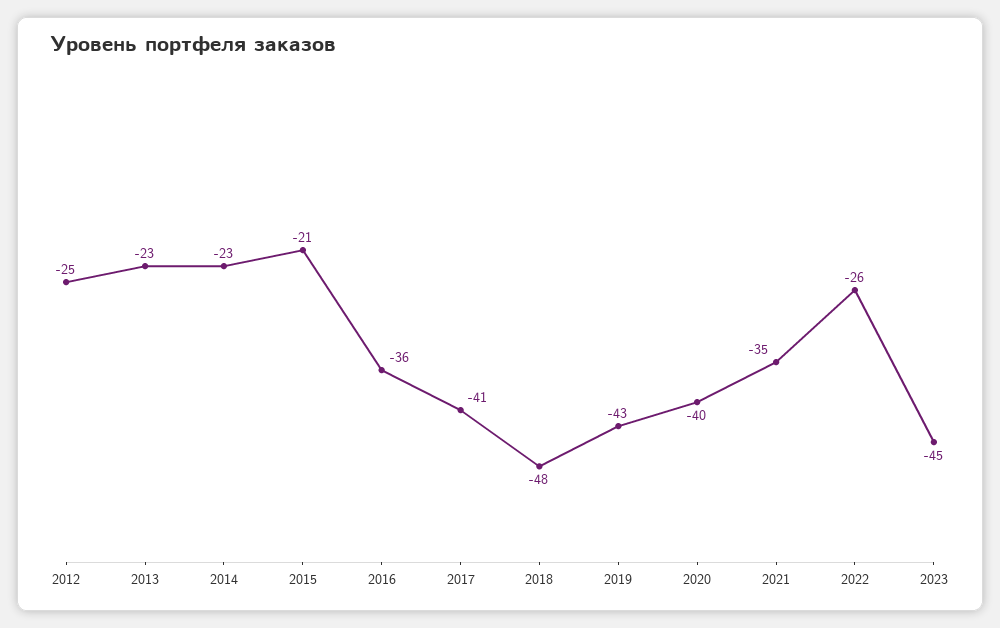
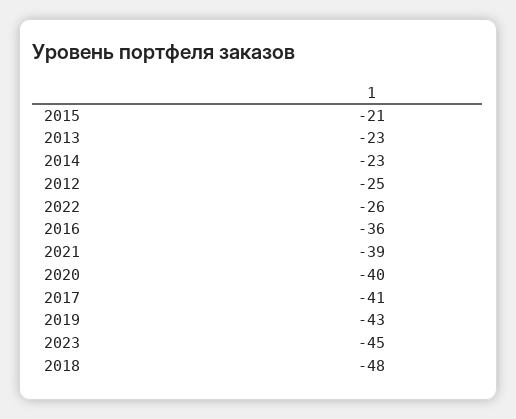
2021: -35 -> -39

